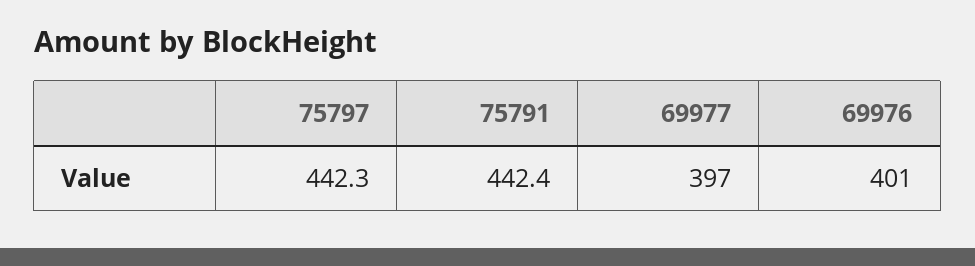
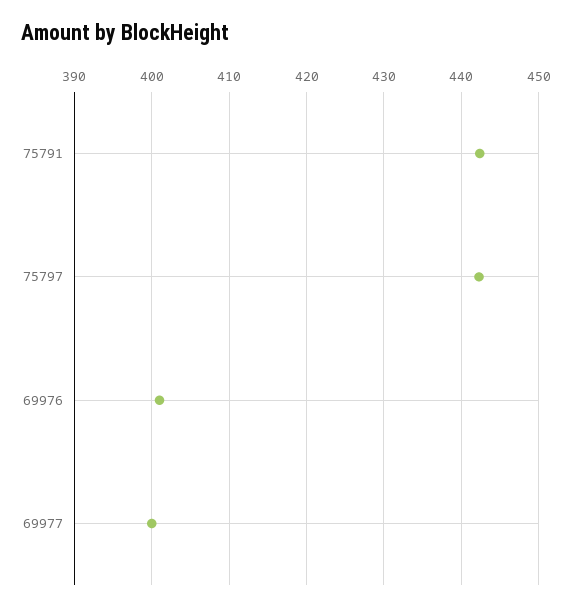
69977: 397 -> 400

